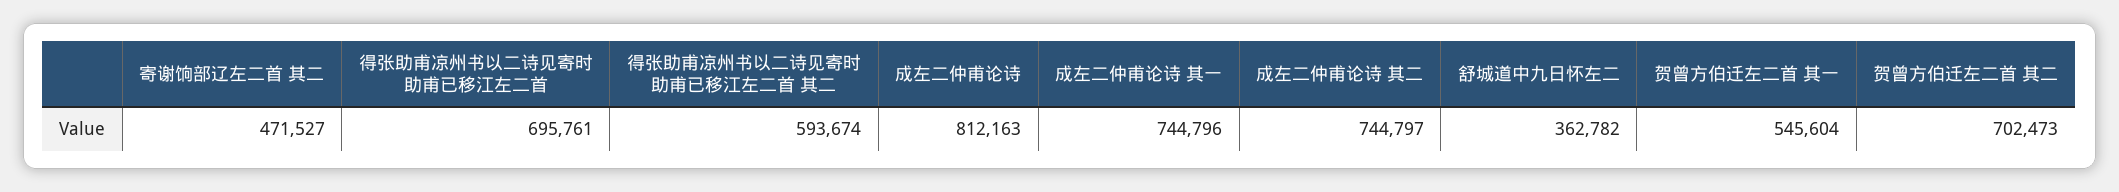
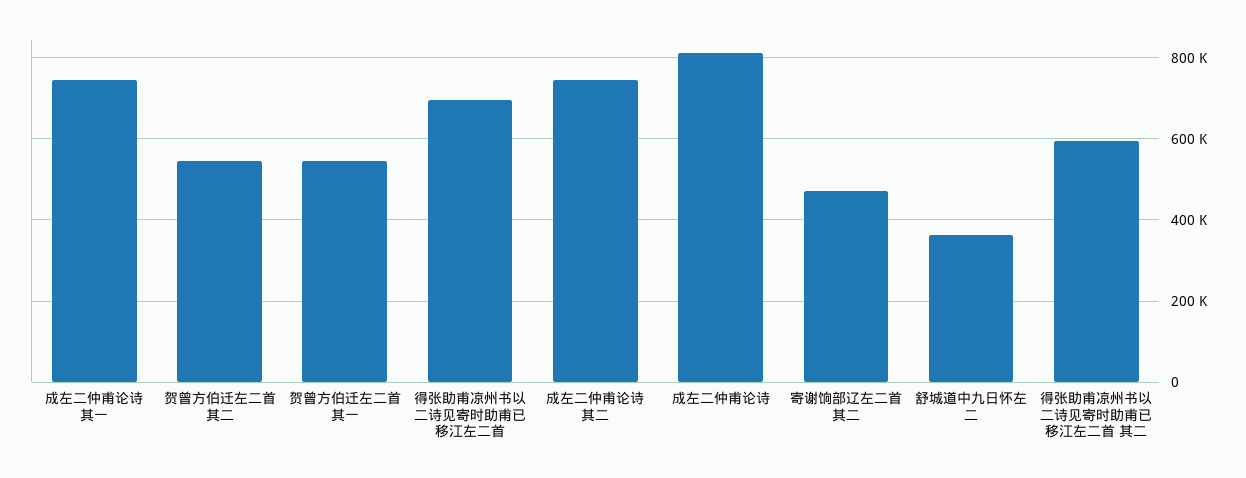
贺曾方伯迁左二首 其二: 702473 -> 540000

